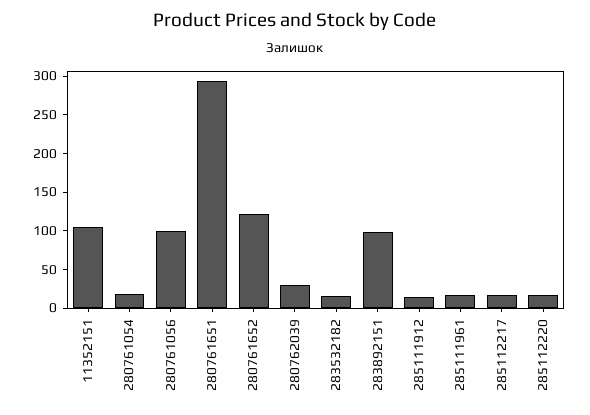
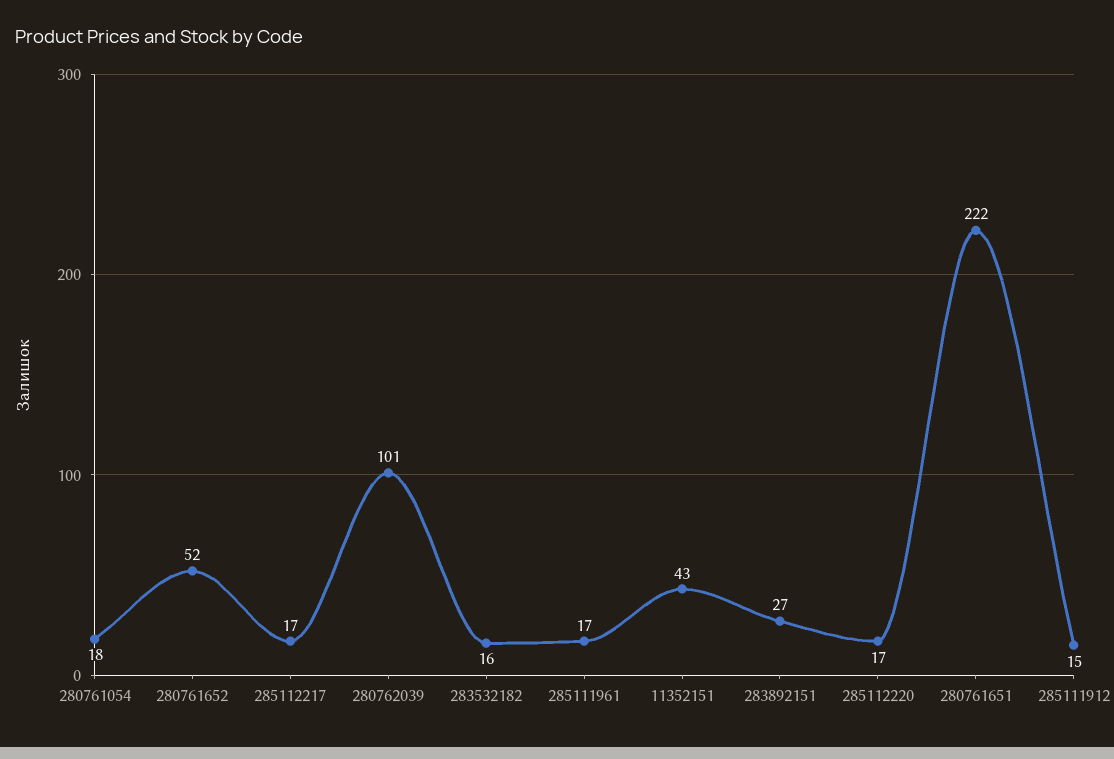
11352151: 100 -> 43
280761056: 100 -> none
280761651: 300 -> 222
280761652: 125 -> 52
280762039: 25 -> 101
283892151: 100 -> 27

